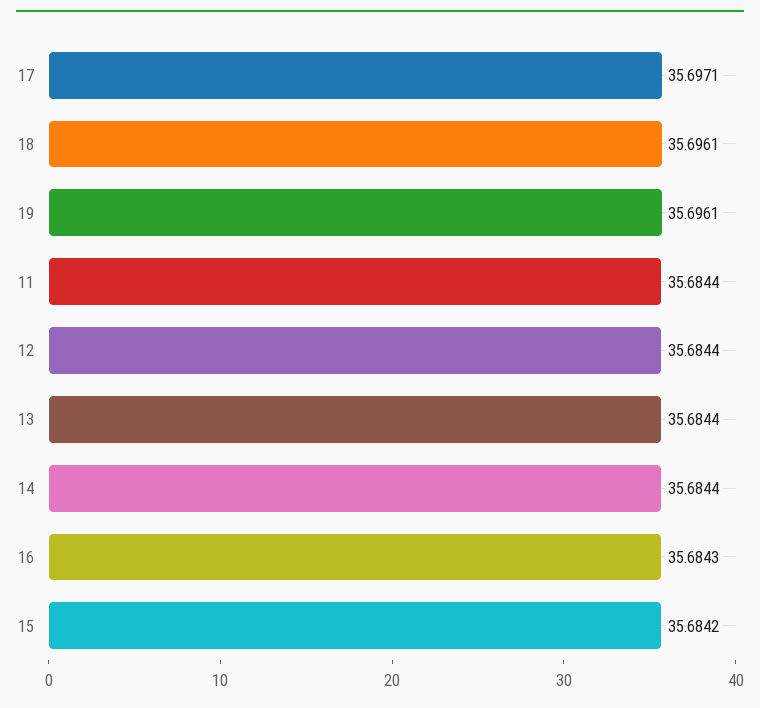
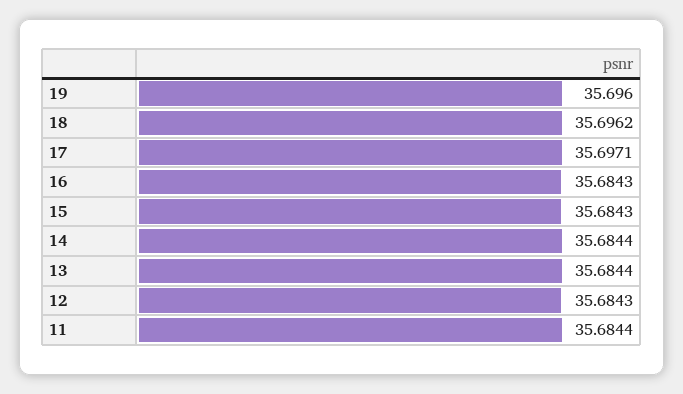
18: 35.6961 -> 35.6962
19: 35.6961 -> 35.696
12: 35.6844 -> 35.6843
15: 35.6842 -> 35.6843

